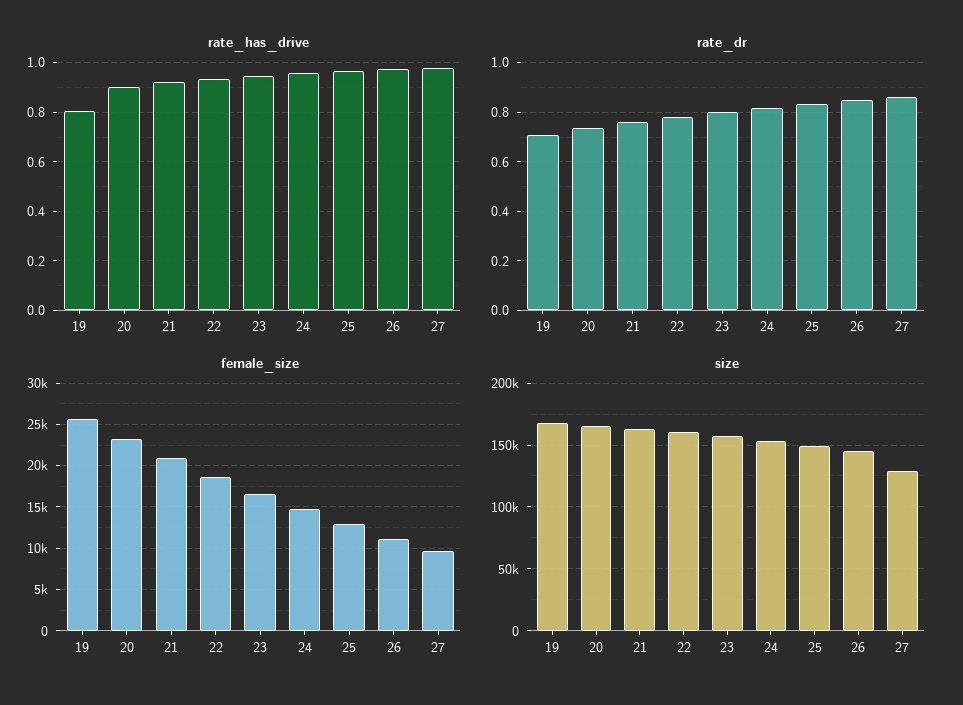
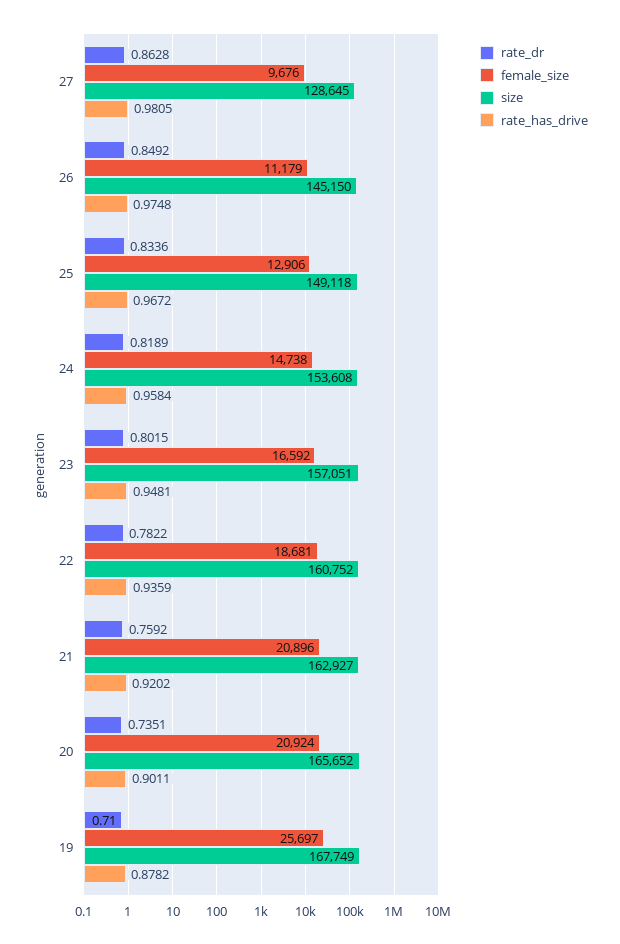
rate_has_drive, 19: 0.8 -> 0.8782
female_size, 20: 23000 -> 20924

